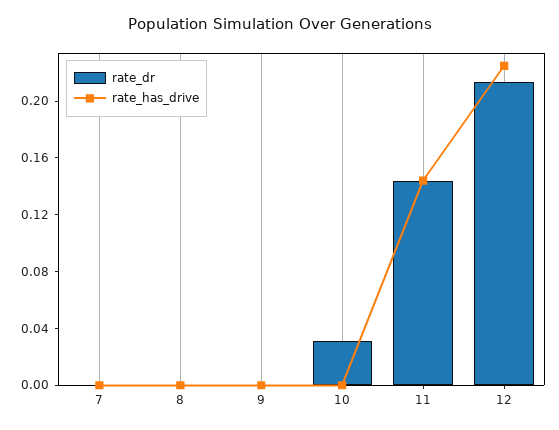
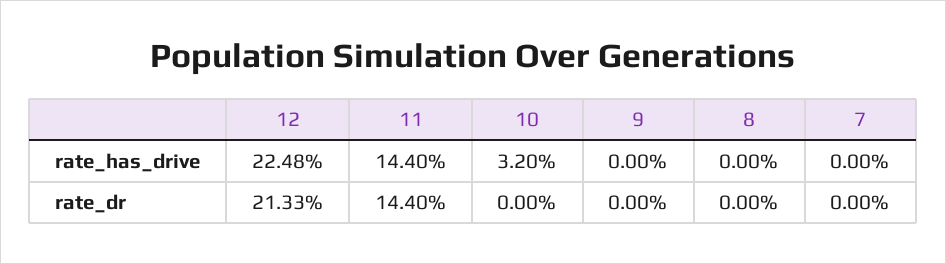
rate_dr, 10: 0.03 -> 0
rate_has_drive, 10: 0 -> 0.032

